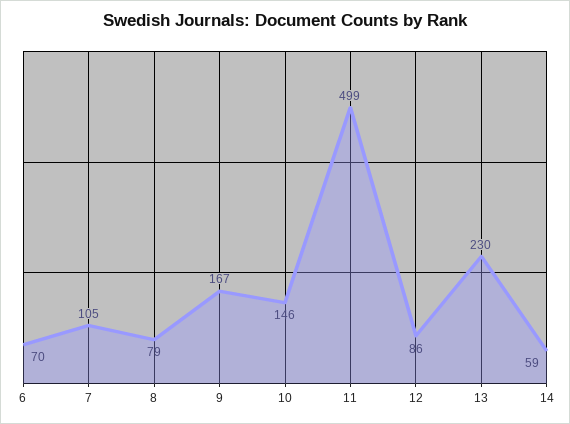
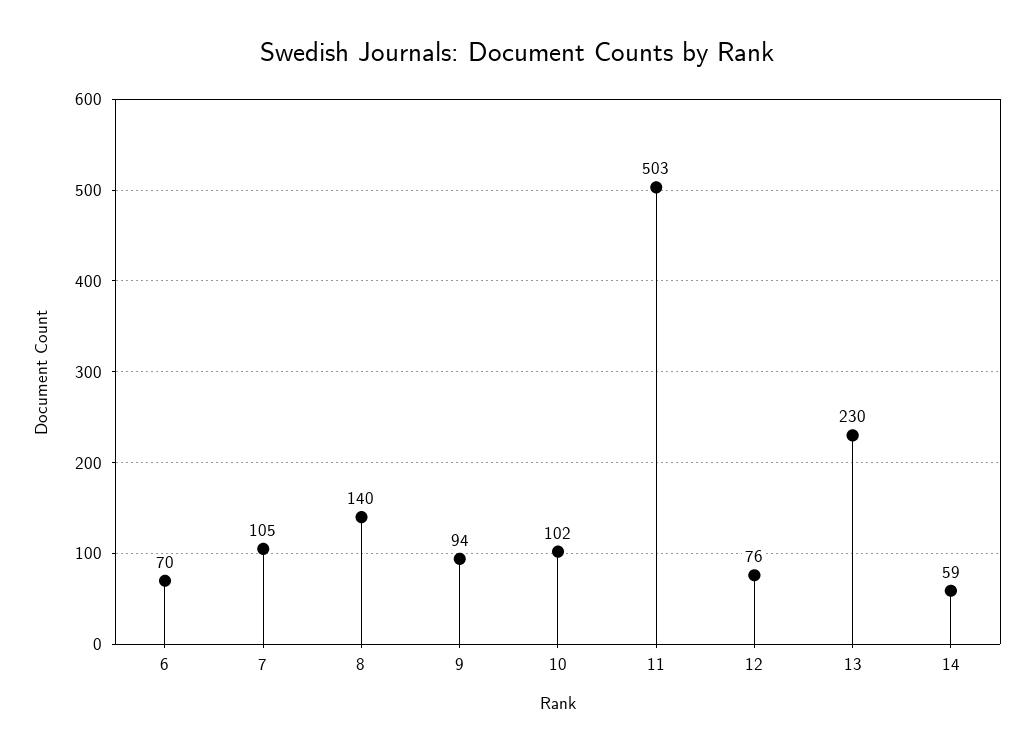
8: 79 -> 140
9: 167 -> 94
10: 146 -> 102
11: 499 -> 503
12: 86 -> 76

